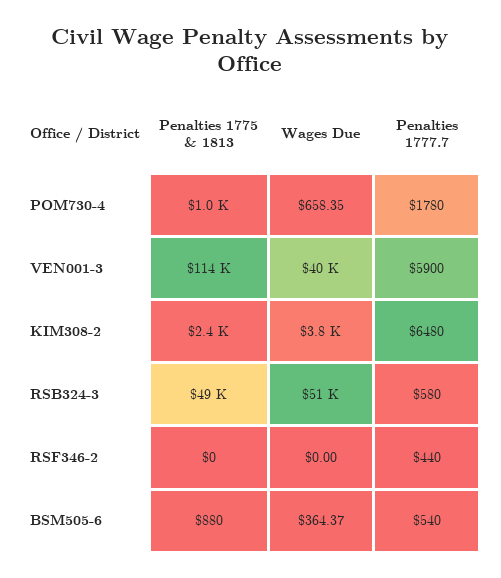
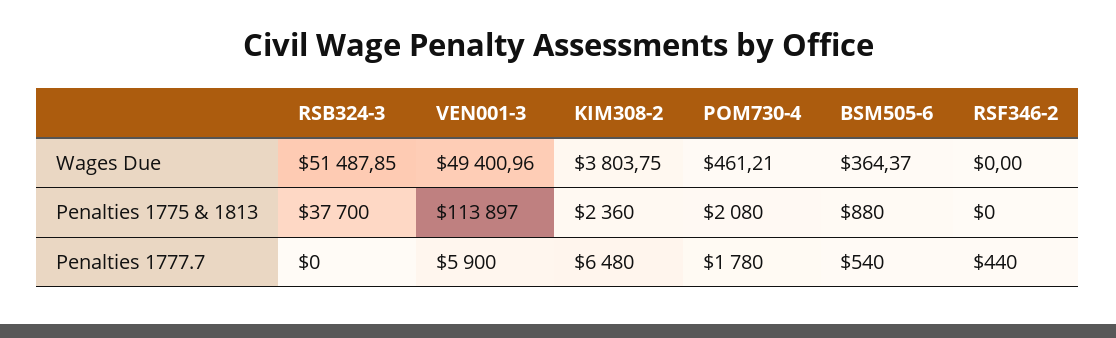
Penalties 1775 & 1813, POM730-4: 1000 -> 2080
Wages Due, POM730-4: 658.35 -> 461.21
Wages Due, VEN001-3: 40000 -> 49400.96
Penalties 1775 & 1813, RSB324-3: 49000 -> 37700
Penalties 1777.7, RSB324-3: 580 -> 0

